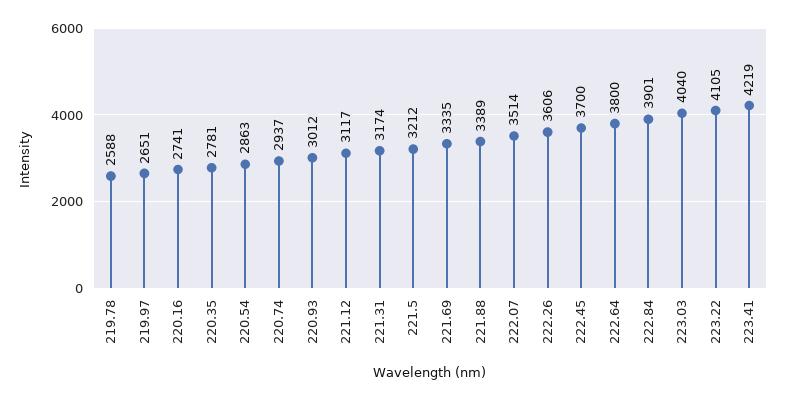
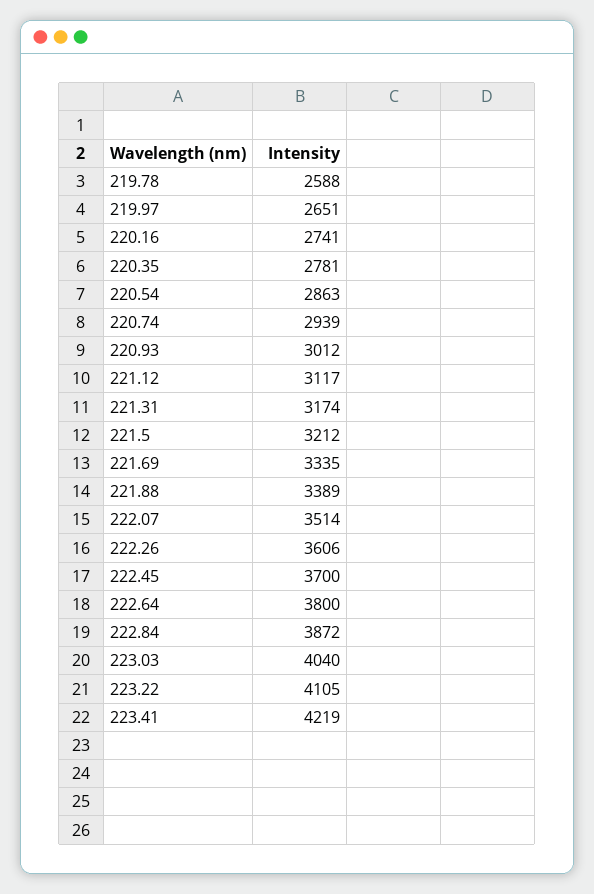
220.74: 2937 -> 2939
222.84: 3901 -> 3872

